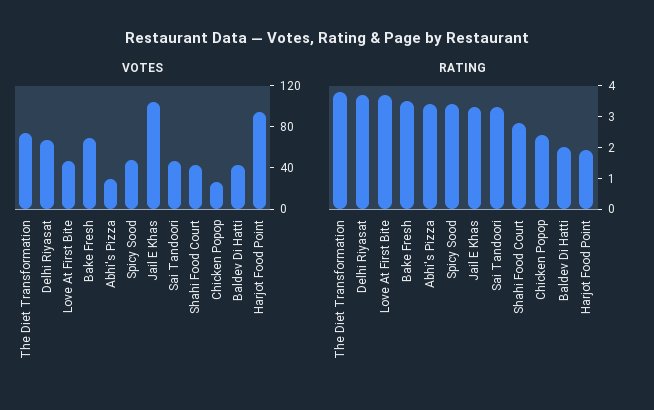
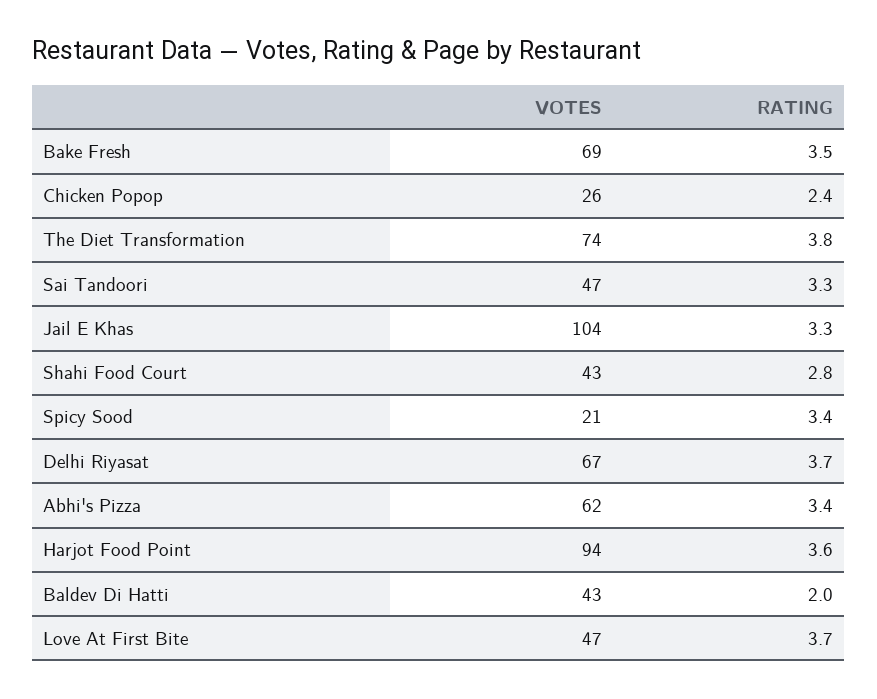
VOTES, Abhi's Pizza: 30 -> 62
VOTES, Spicy Sood: 50 -> 21
RATING, Harjot Food Point: 2 -> 3.6

